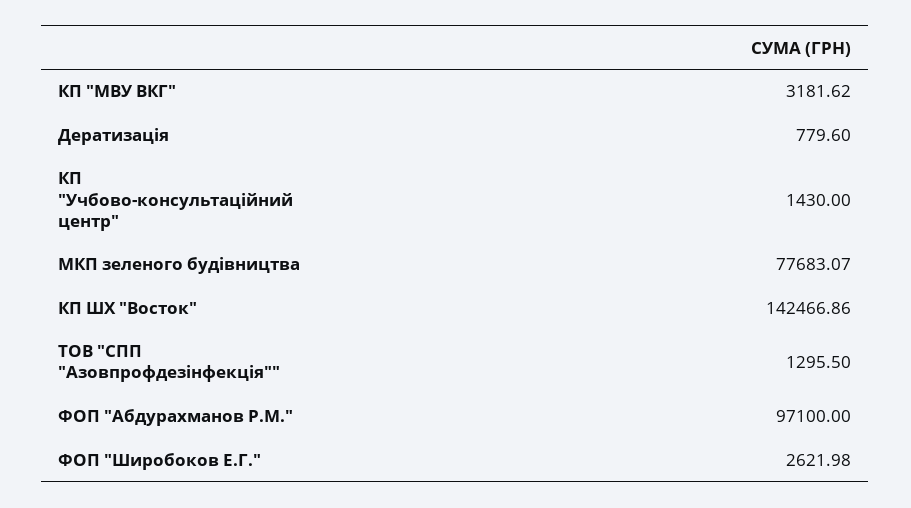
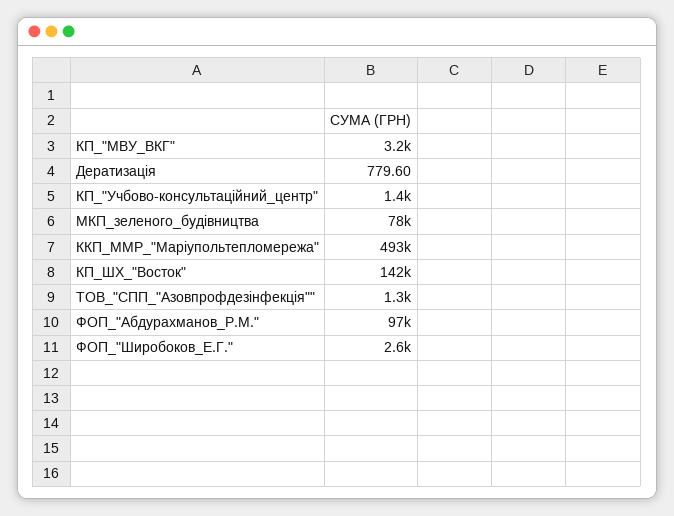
ККП_ММР_"Марiупольтепломережа": none -> 493000

